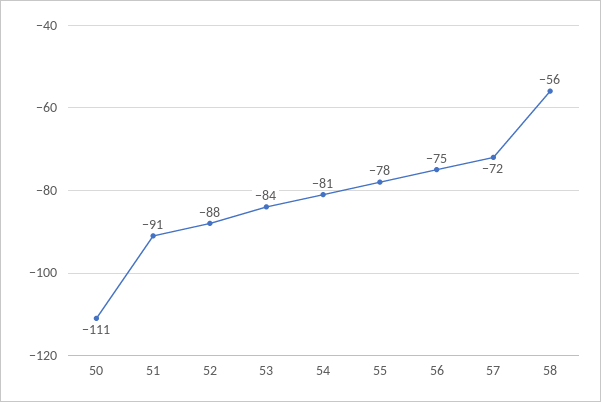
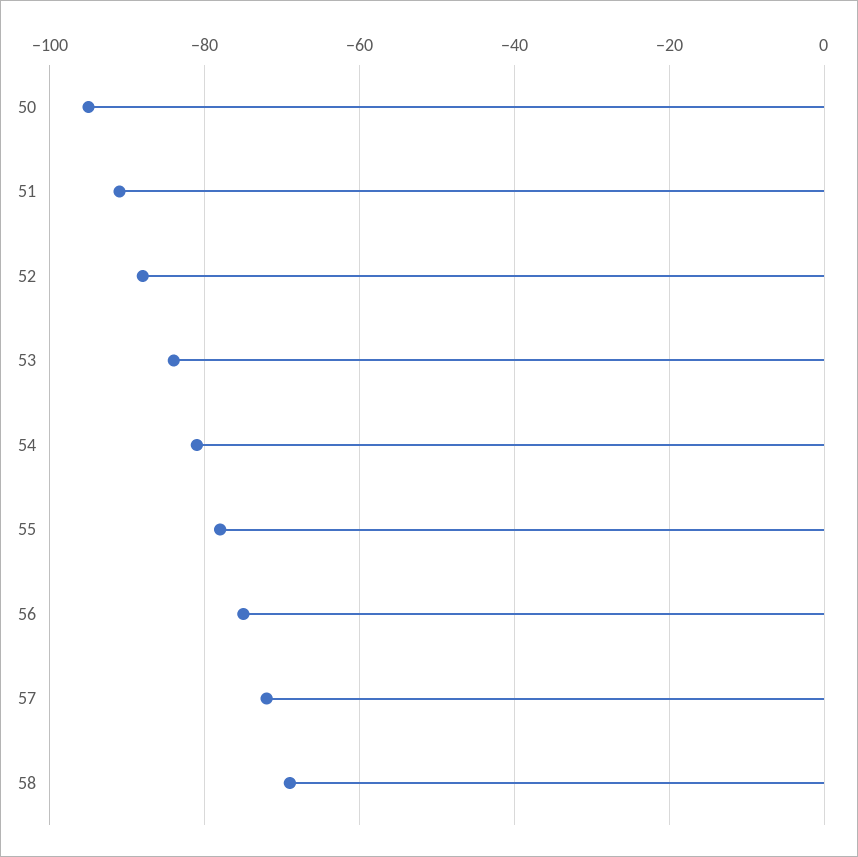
50: -111 -> -95
58: -56 -> -70

